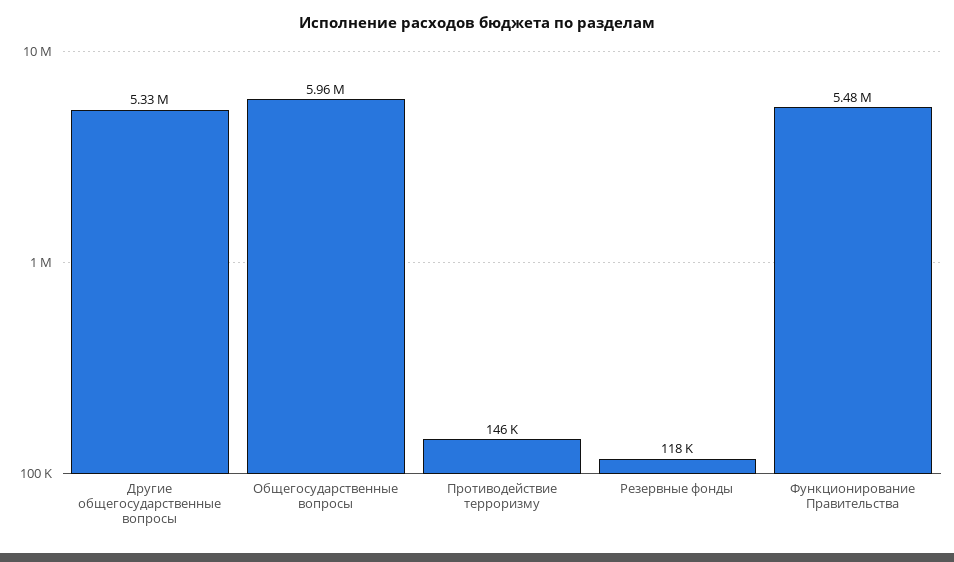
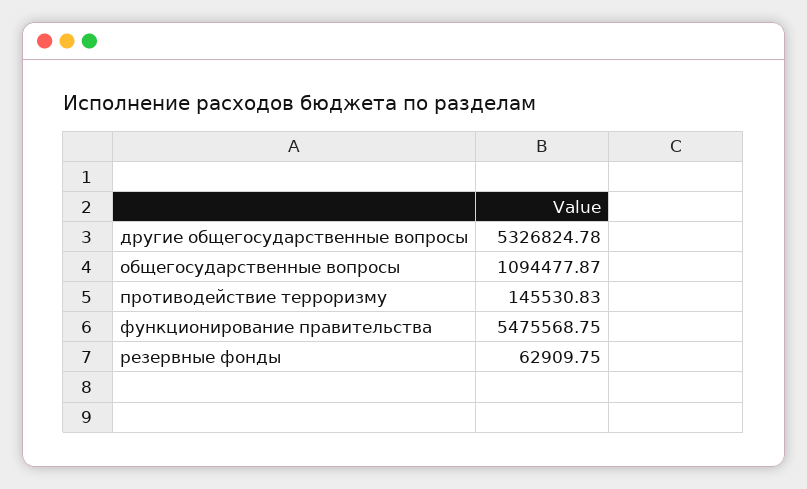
Общегосударственные вопросы: 5960000 -> 1094477.87
Резервные фонды: 118000 -> 62909.75

